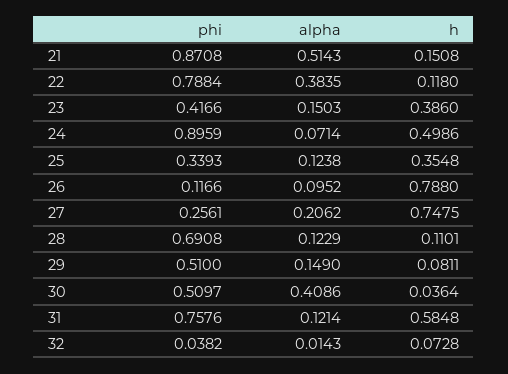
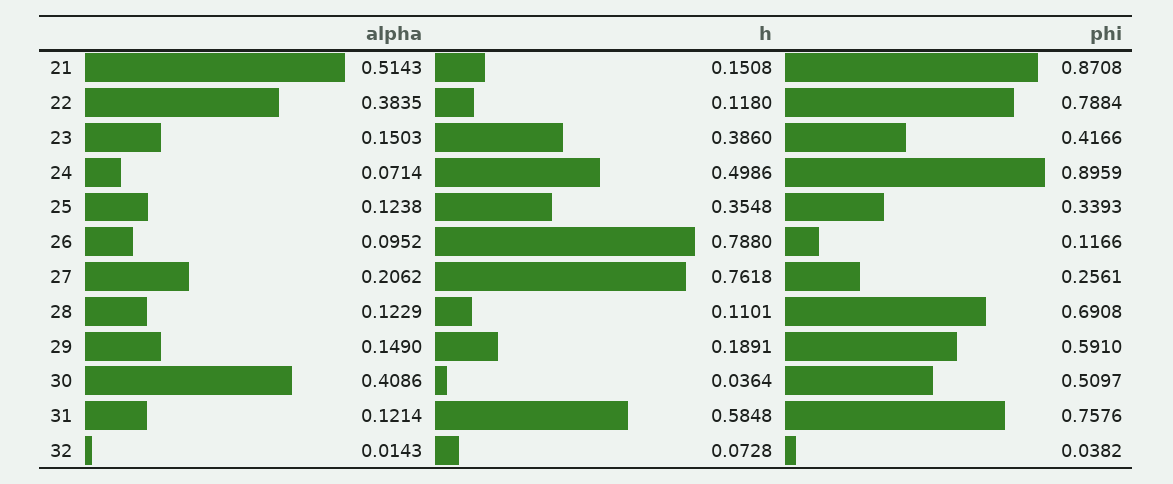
h, 27: 0.7475 -> 0.7618
phi, 29: 0.51 -> 0.591
h, 29: 0.0811 -> 0.1891

